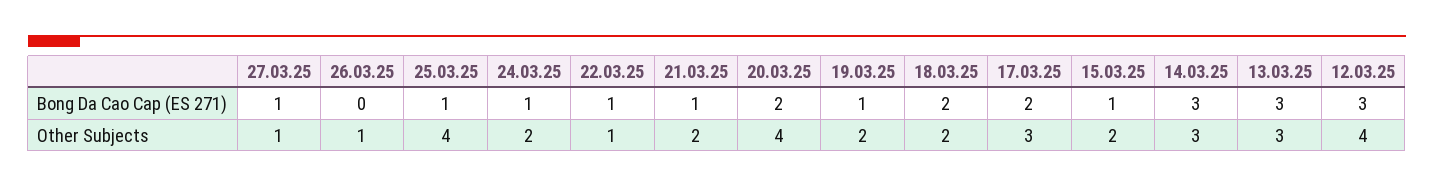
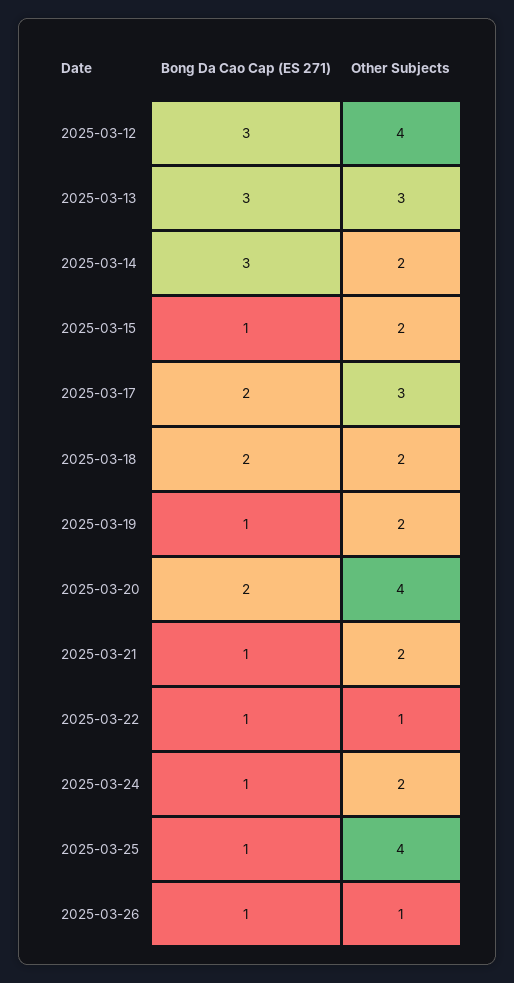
27.03.25, Bong Da Cao Cap (ES 271): 1 -> none
26.03.25, Bong Da Cao Cap (ES 271): 0 -> 1
27.03.25, Other Subjects: 1 -> none
14.03.25, Other Subjects: 3 -> 2

